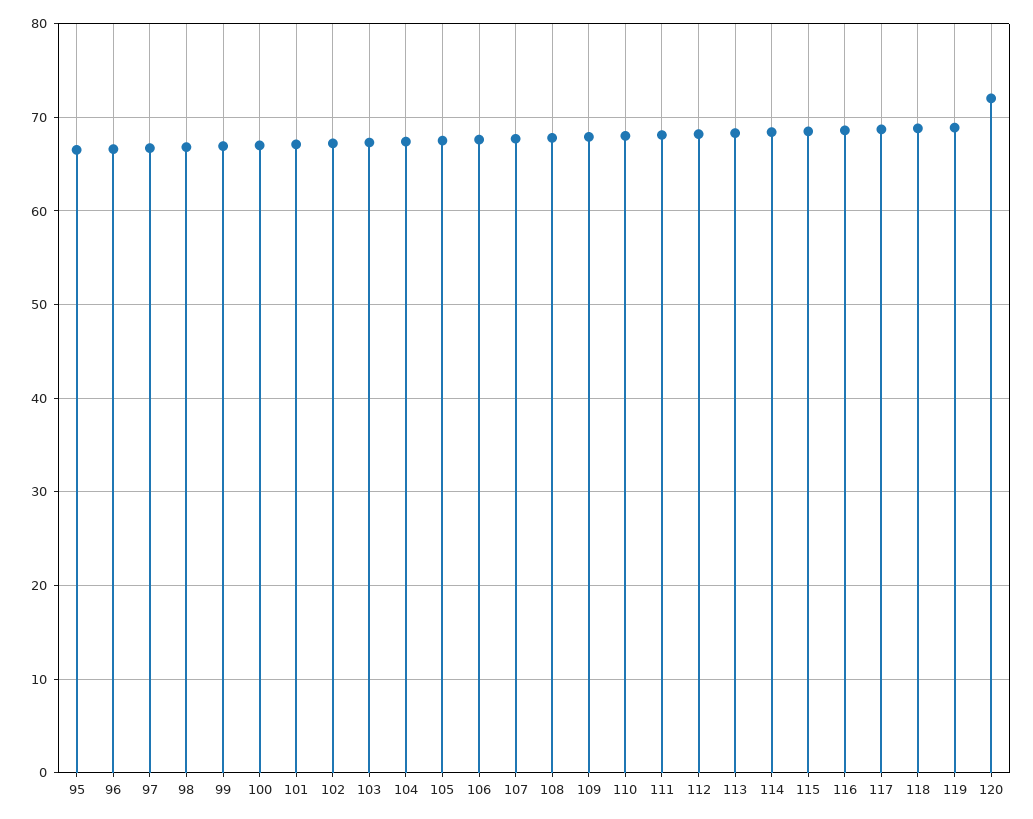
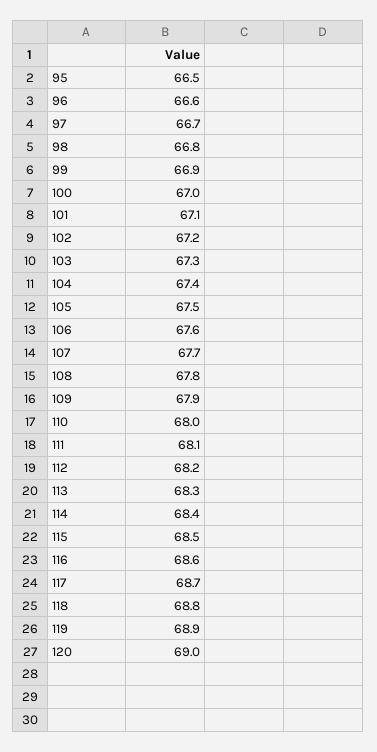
120: 72 -> 69

